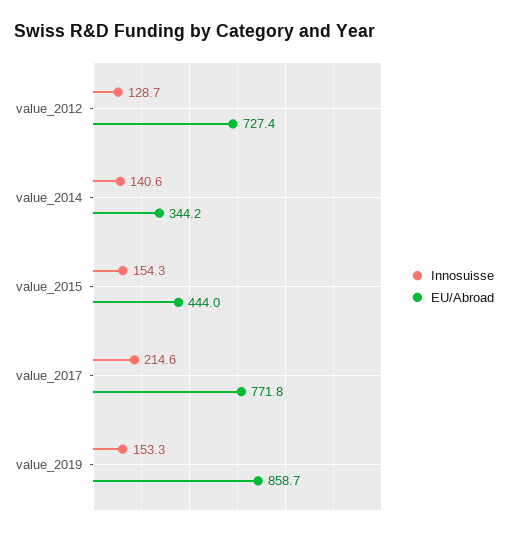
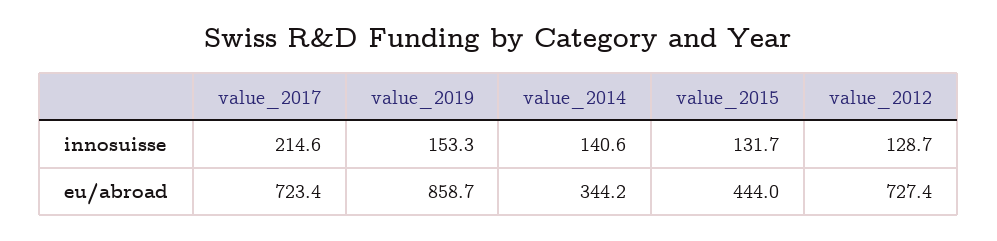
Innosuisse, value_2015: 154.3 -> 131.7
EU/Abroad, value_2017: 771.8 -> 723.4

